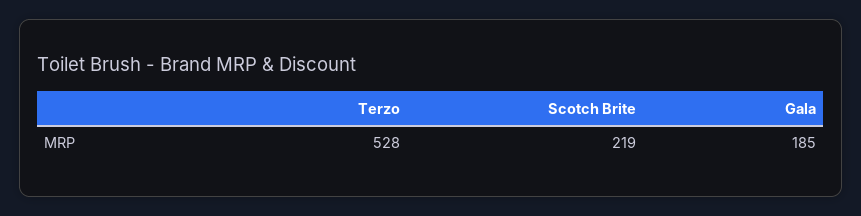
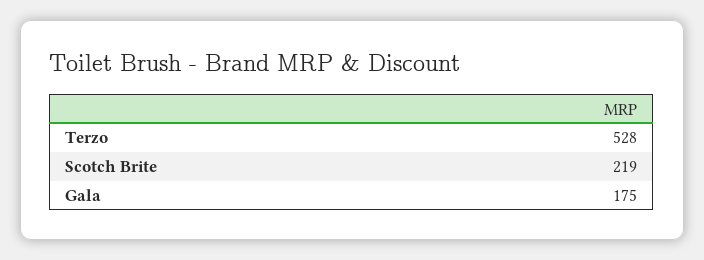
Gala: 185 -> 175

